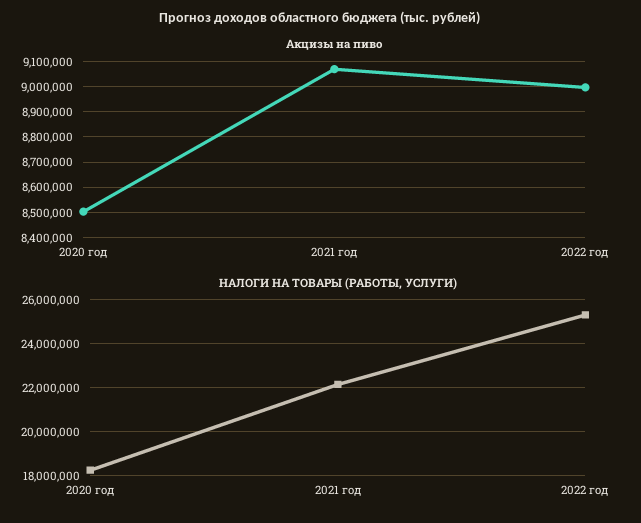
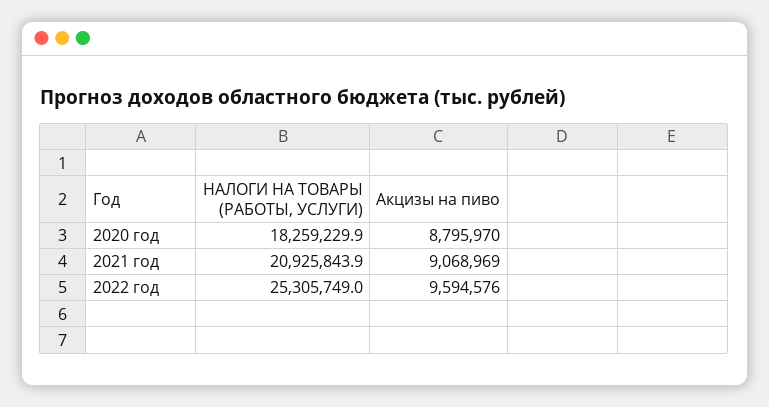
Акцизы на пиво, 2020 год: 8500000 -> 8795970
Акцизы на пиво, 2022 год: 9000000 -> 9594576
НАЛОГИ НА ТОВАРЫ (РАБОТЫ, УСЛУГИ), 2021 год: 22000000 -> 20925843.9

